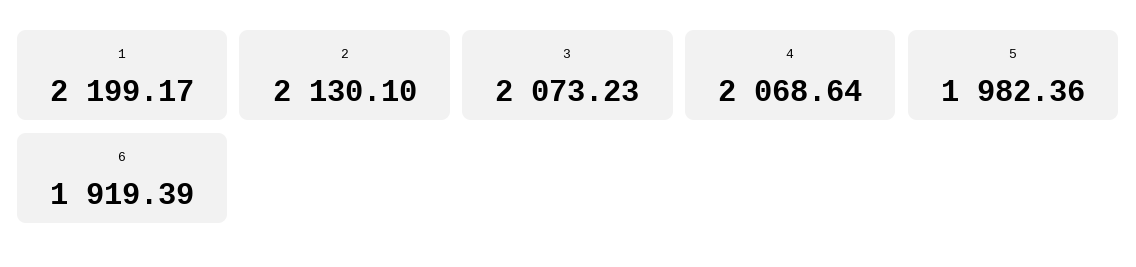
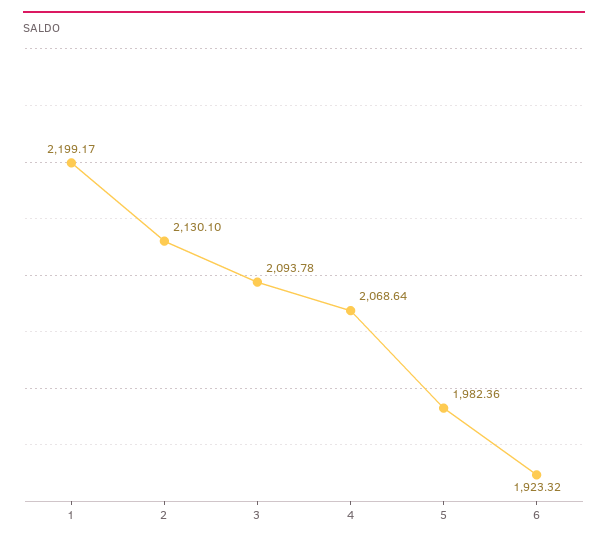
3: 2073.23 -> 2093.78
6: 1919.39 -> 1923.32

